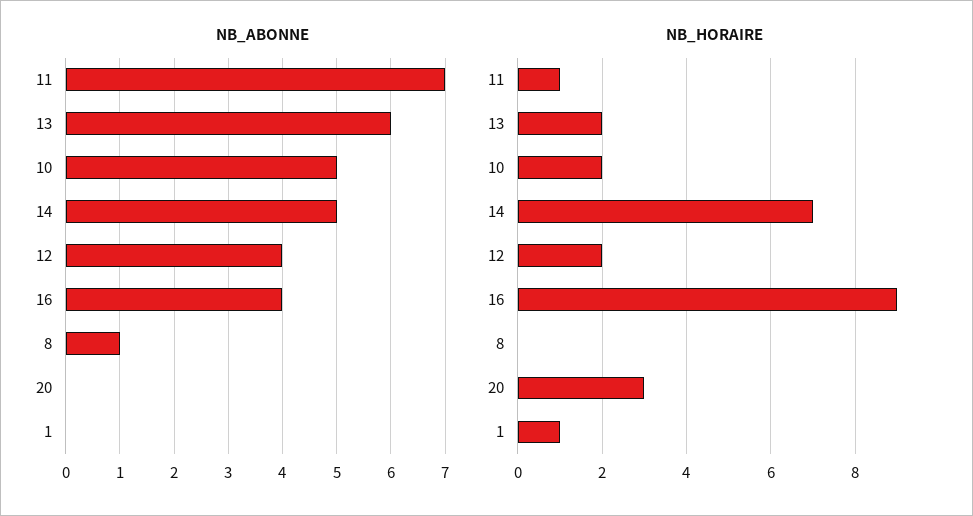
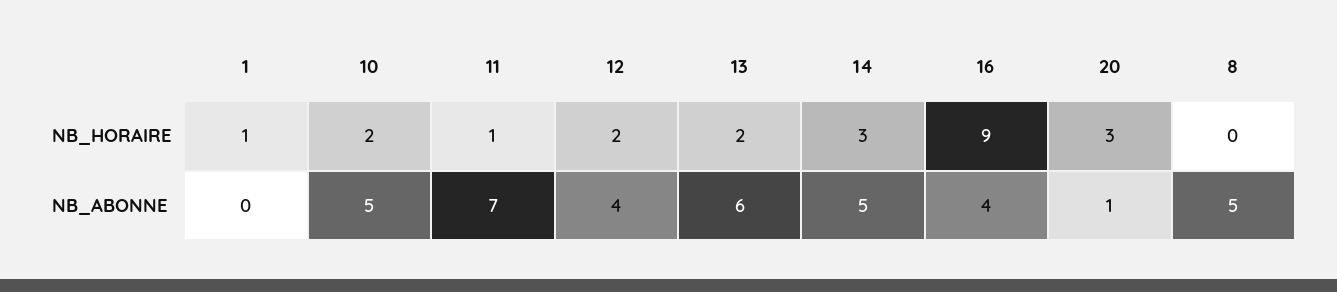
NB_ABONNE, 8: 1 -> 5
NB_ABONNE, 20: 0 -> 1
NB_HORAIRE, 14: 7 -> 3

